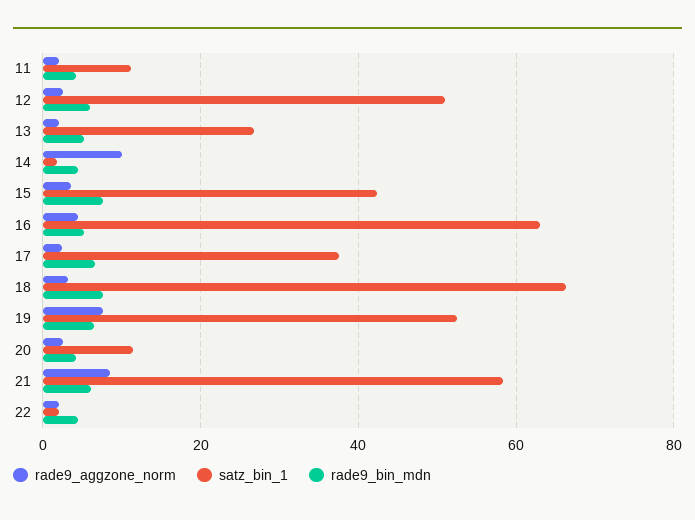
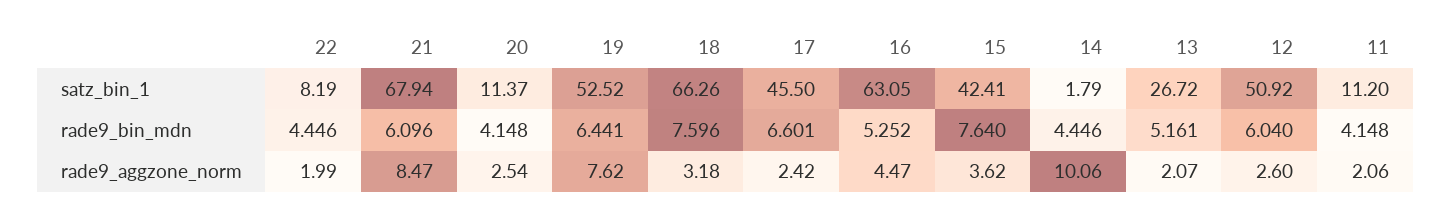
satz_bin_1, 17: 38 -> 45.5
satz_bin_1, 21: 58 -> 67.94
satz_bin_1, 22: 2 -> 8.19

